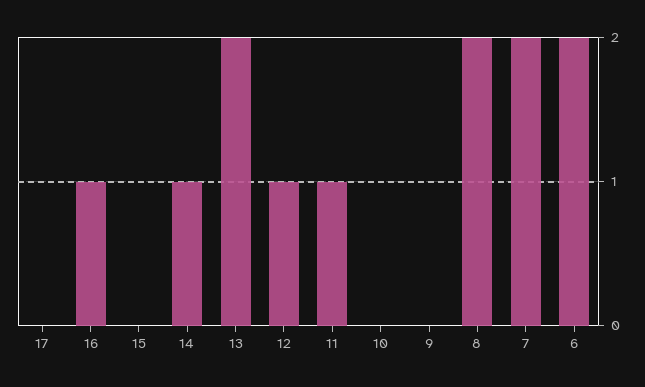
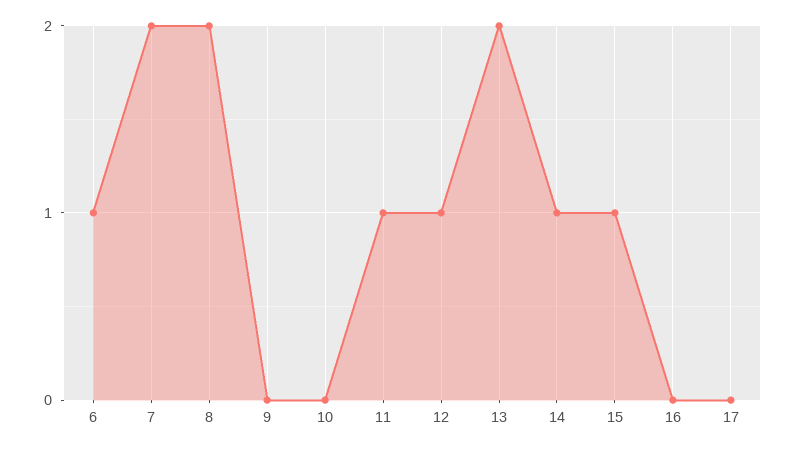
16: 1 -> 0
15: 0 -> 1
6: 2 -> 1

